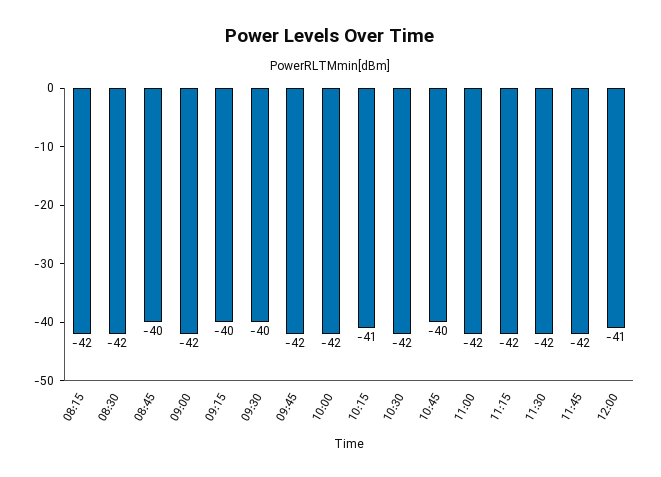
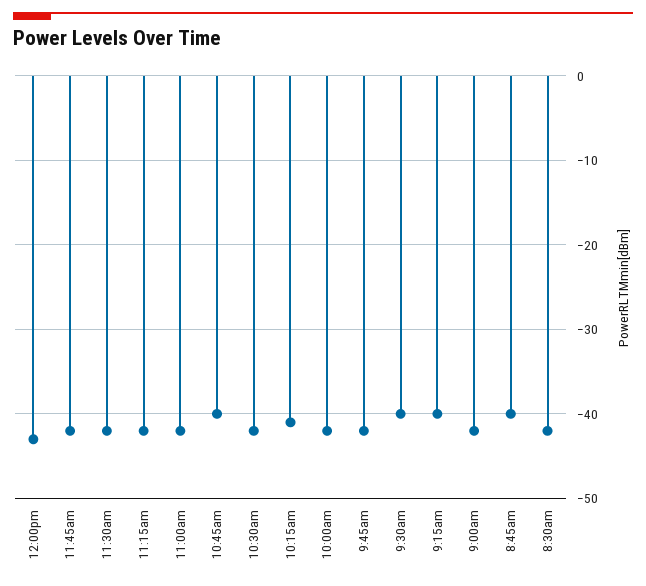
08:15: -42 -> none
12:00: -41 -> -43

